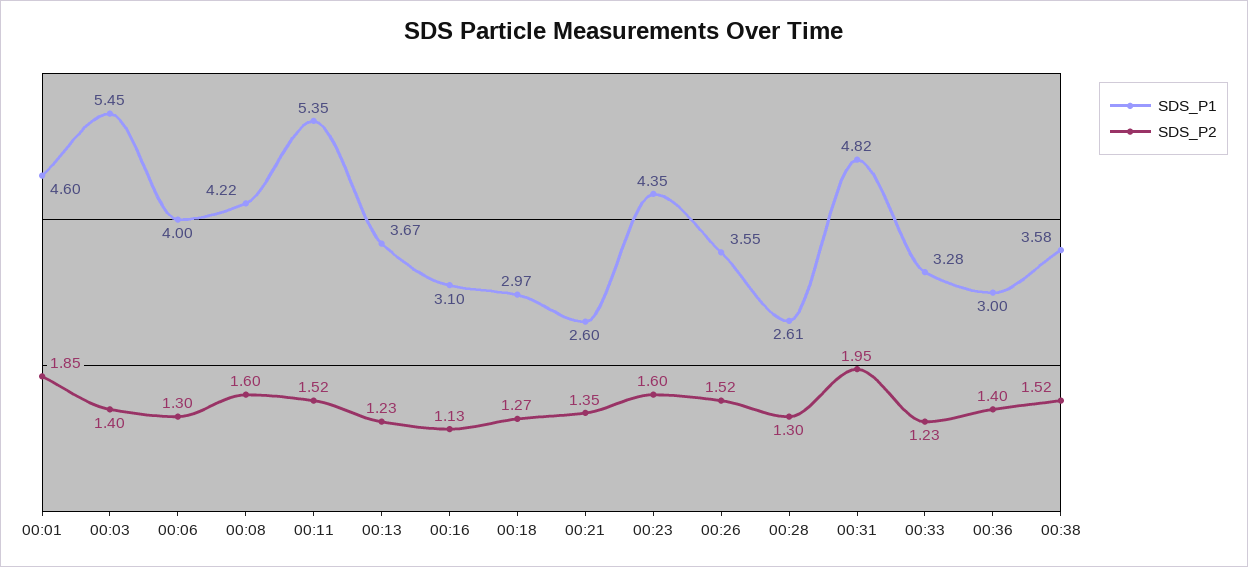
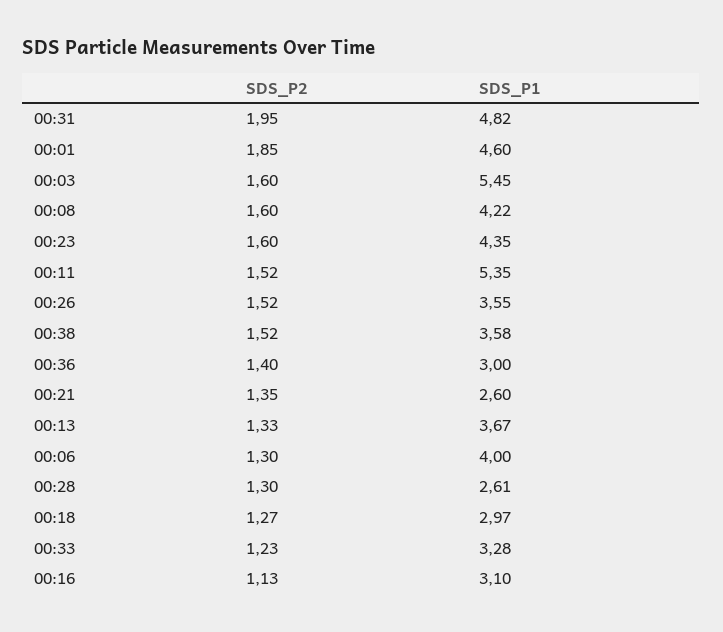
SDS_P2, 00:03: 1.4 -> 1.6
SDS_P2, 00:13: 1.23 -> 1.33

